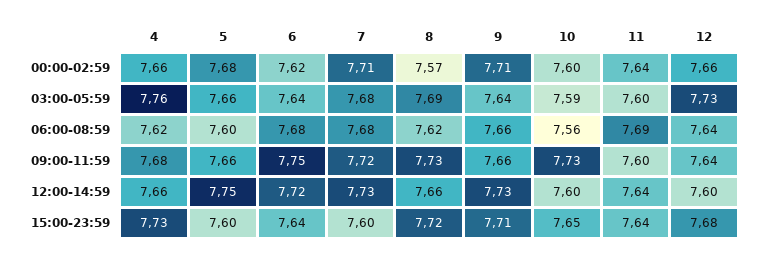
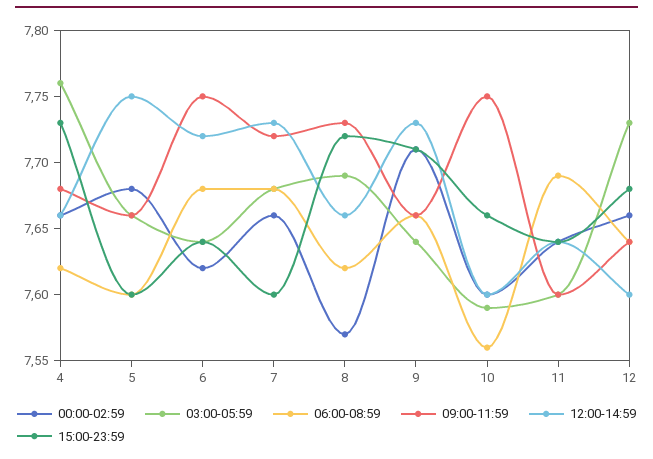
00:00-02:59, 7: 7.71 -> 7.66
09:00-11:59, 10: 7.73 -> 7.75
15:00-23:59, 10: 7.65 -> 7.66

